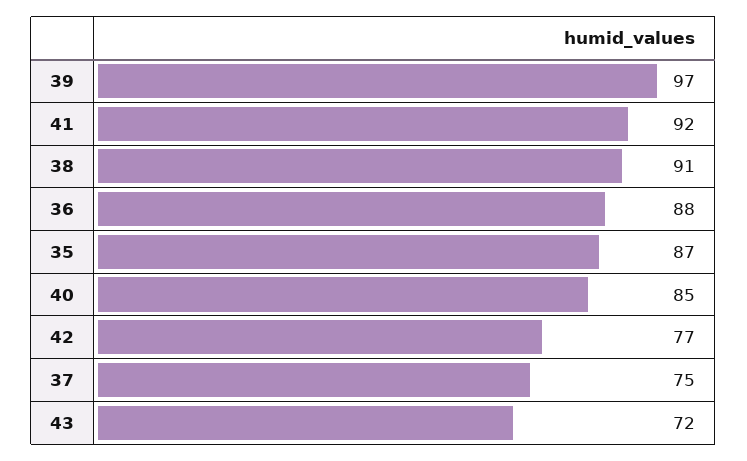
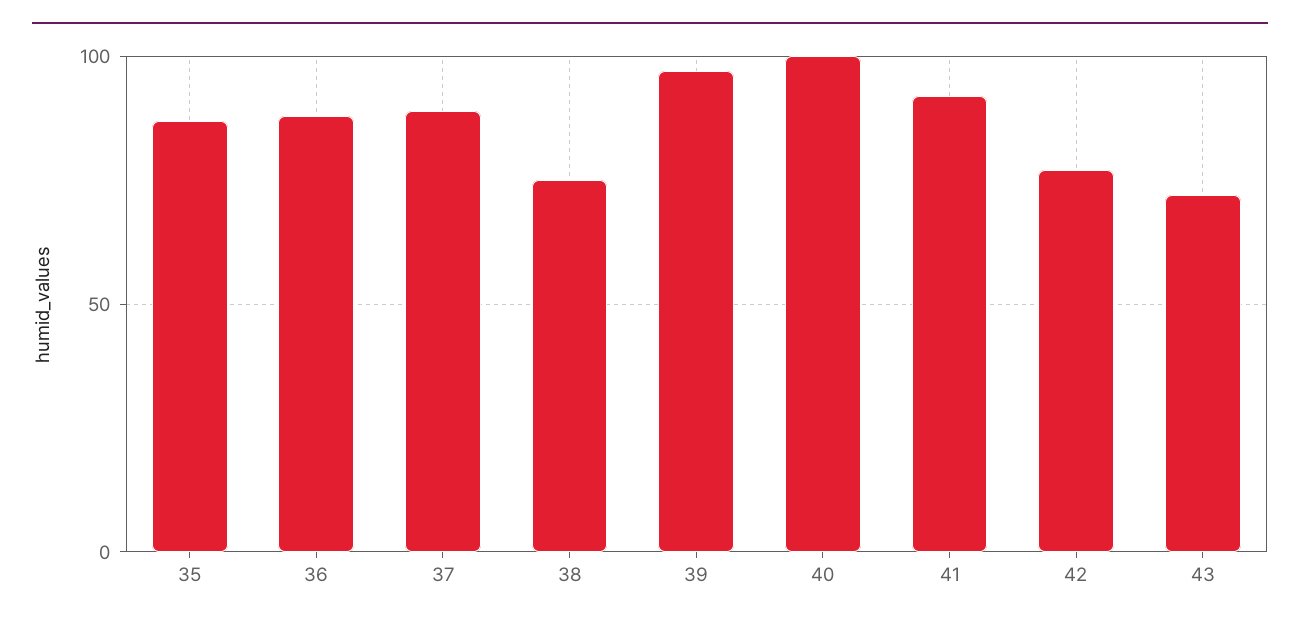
38: 91 -> 75
40: 85 -> 100
37: 75 -> 90

